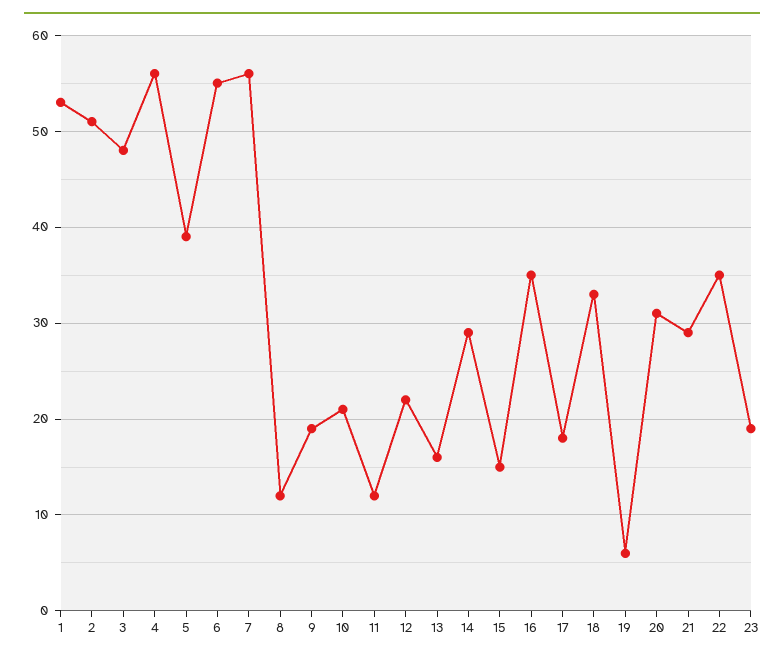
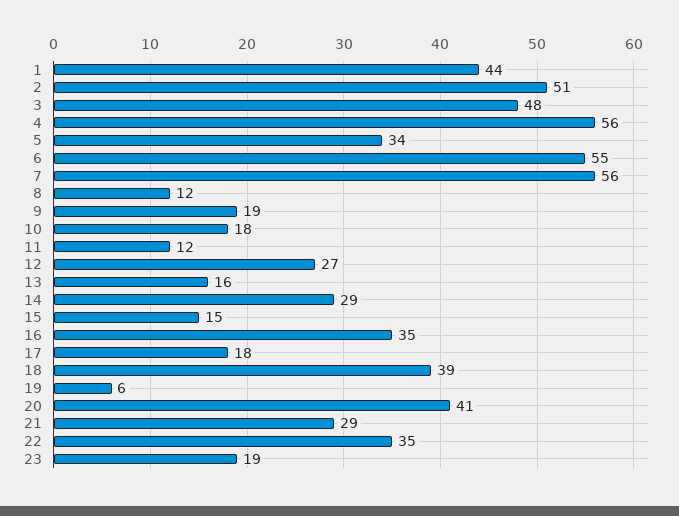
1: 53 -> 44
5: 39 -> 34
10: 21 -> 18
12: 22 -> 27
18: 33 -> 39
20: 31 -> 41

